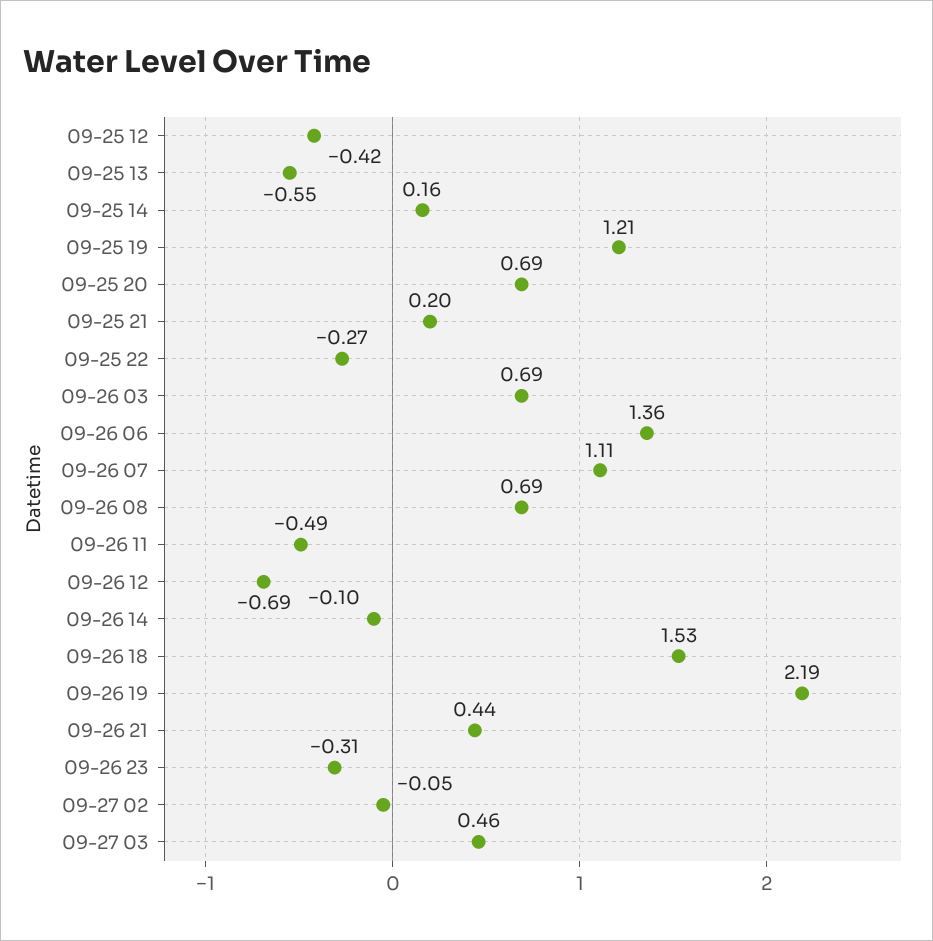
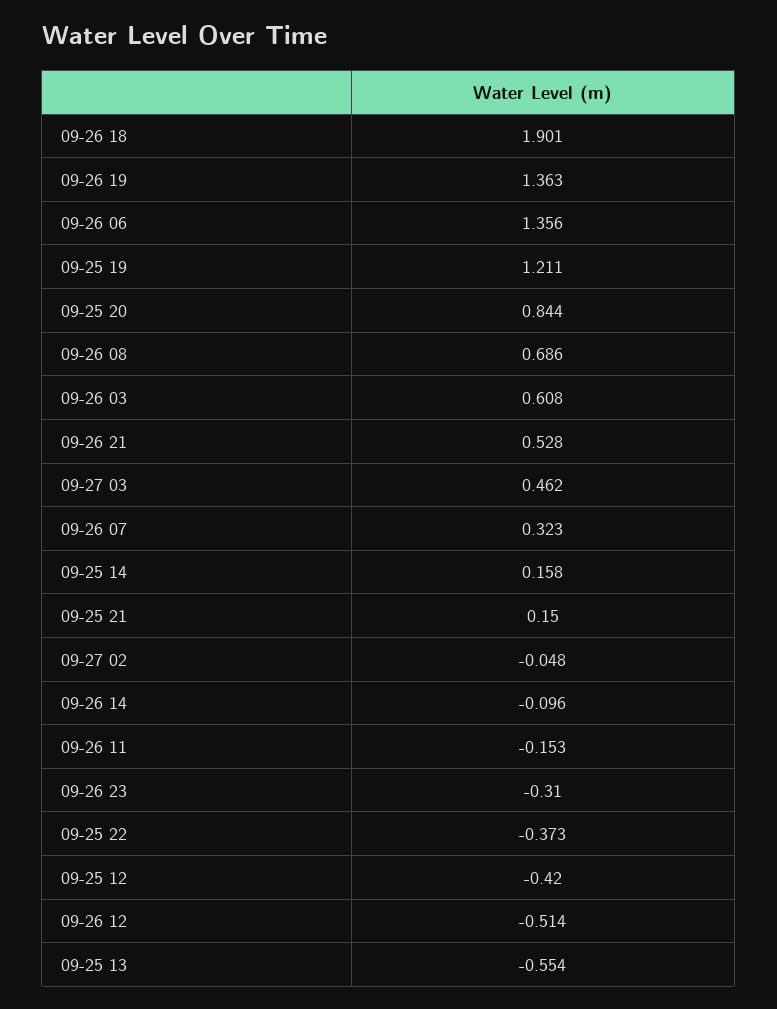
09-25 20: 0.69 -> 0.844
09-25 21: 0.2 -> 0.15
09-25 22: -0.27 -> -0.373
09-26 03: 0.69 -> 0.608
09-26 07: 1.11 -> 0.323
09-26 11: -0.49 -> -0.153
09-26 12: -0.69 -> -0.514
09-26 18: 1.53 -> 1.901
09-26 19: 2.19 -> 1.363
09-26 21: 0.44 -> 0.528

